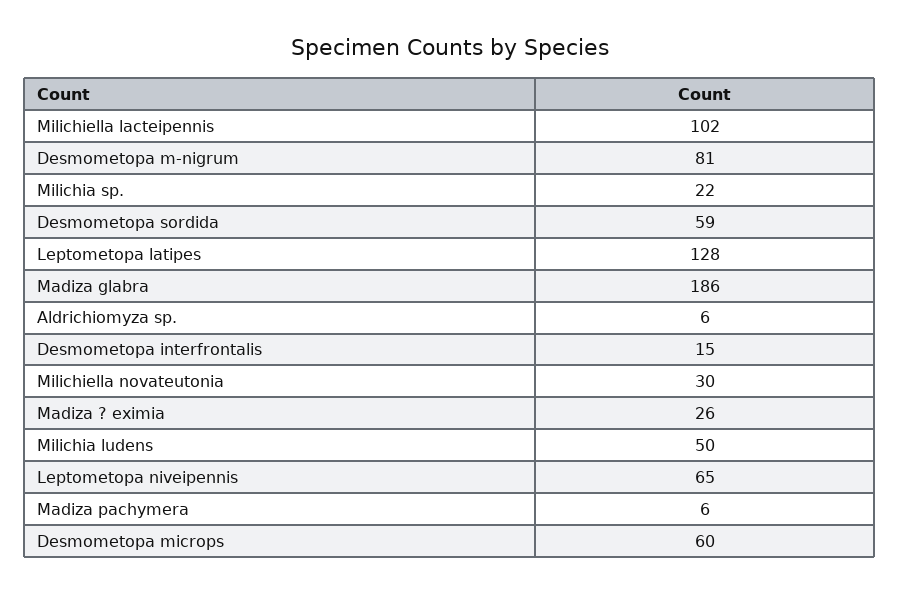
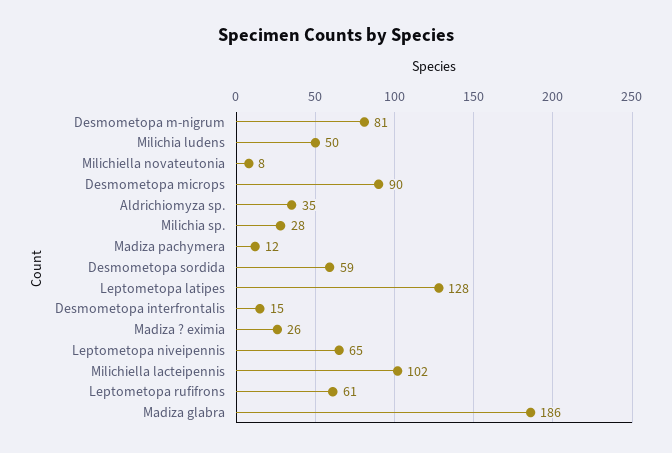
Milichia sp.: 22 -> 28
Aldrichiomyza sp.: 6 -> 35
Milichiella novateutonia: 30 -> 8
Madiza pachymera: 6 -> 12
Desmometopa microps: 60 -> 90
Leptometopa rufifrons: none -> 61

